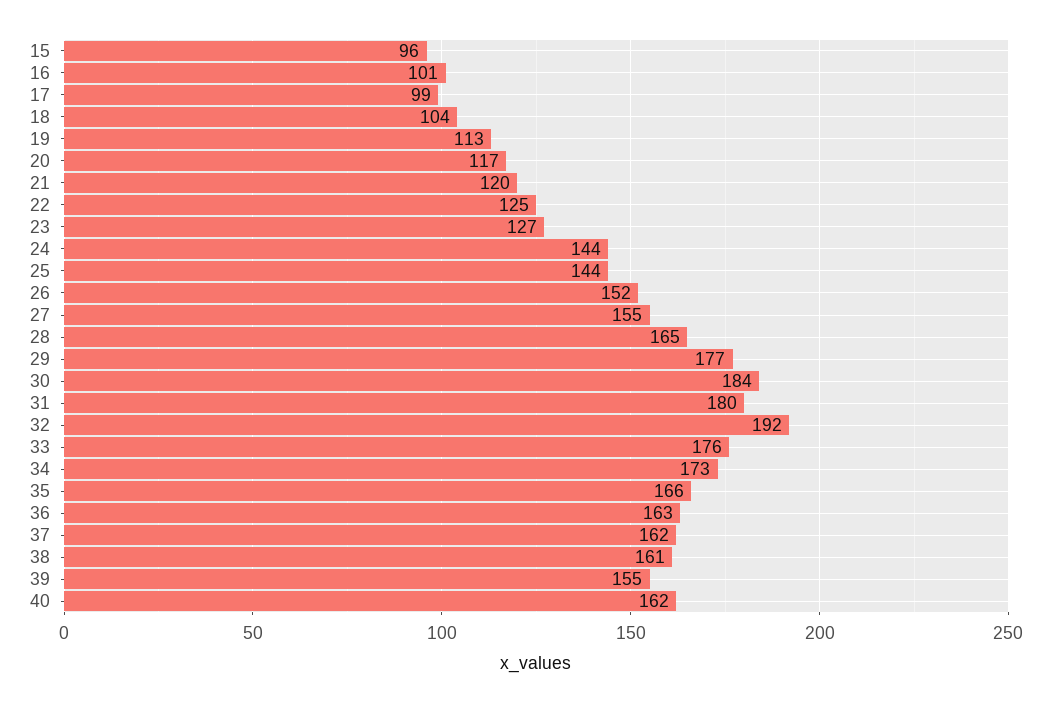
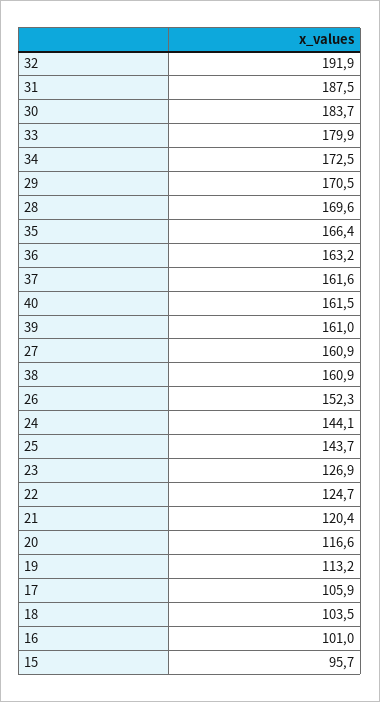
17: 99 -> 105.9
27: 155 -> 160.9
28: 165 -> 169.6
29: 177 -> 170.5
31: 180 -> 187.5
33: 176 -> 179.9
39: 155 -> 161

